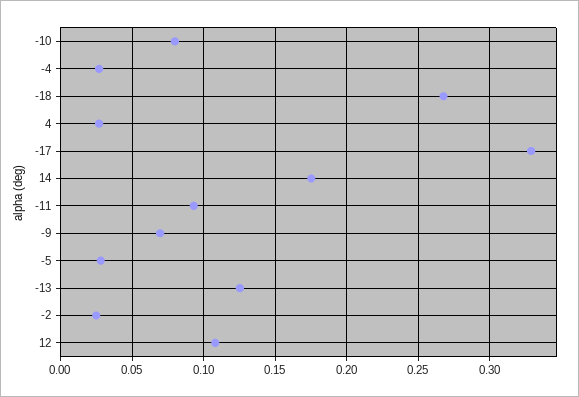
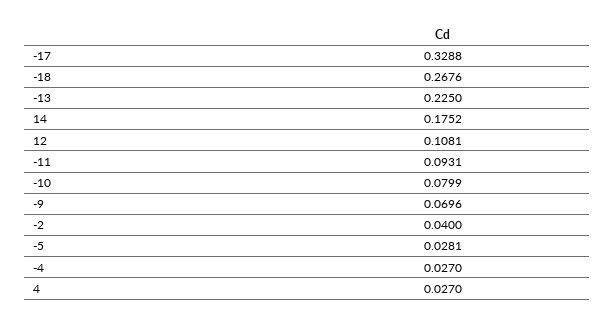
-13: 0.125 -> 0.225
-2: 0.025 -> 0.04

